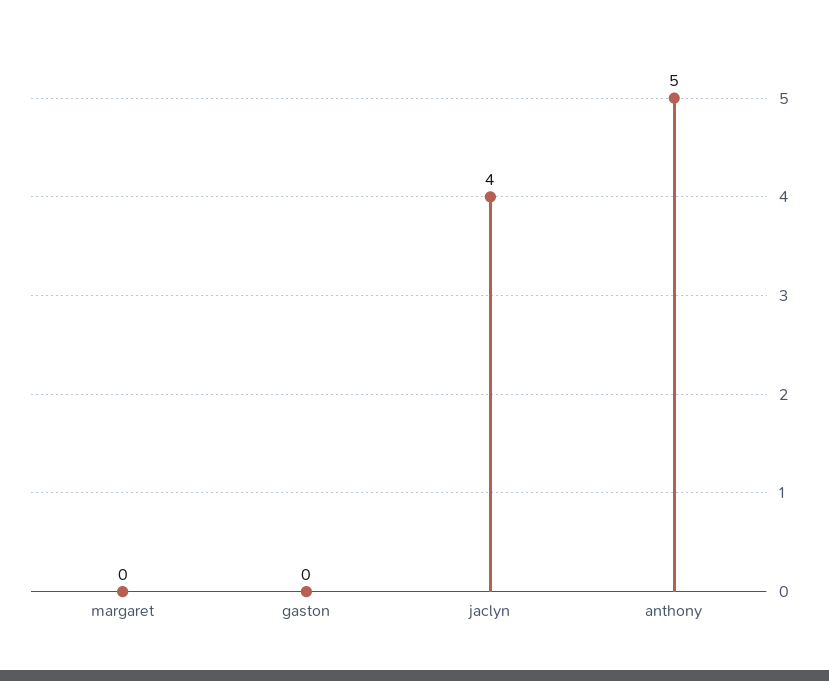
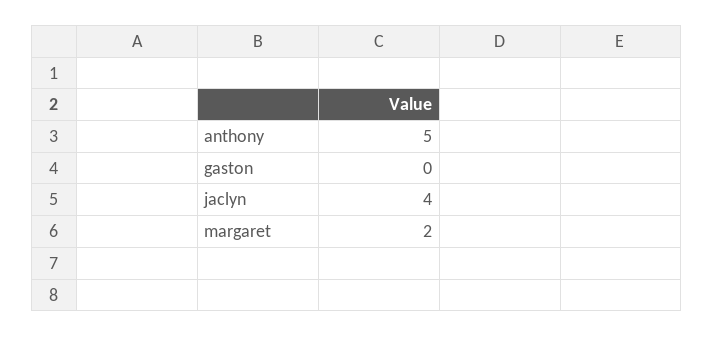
margaret: 0 -> 2

